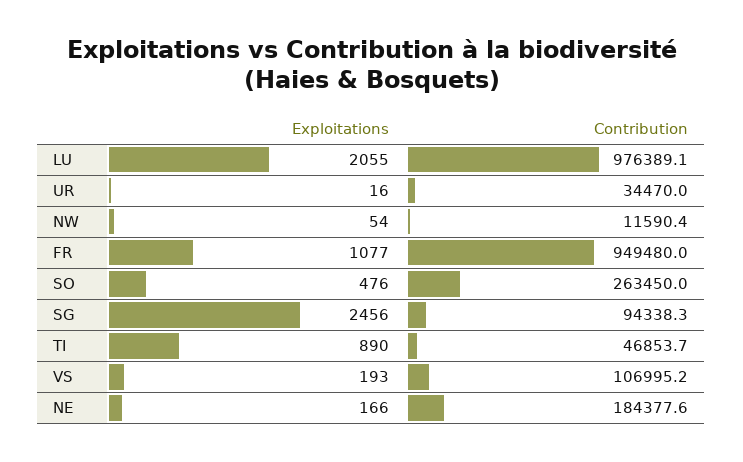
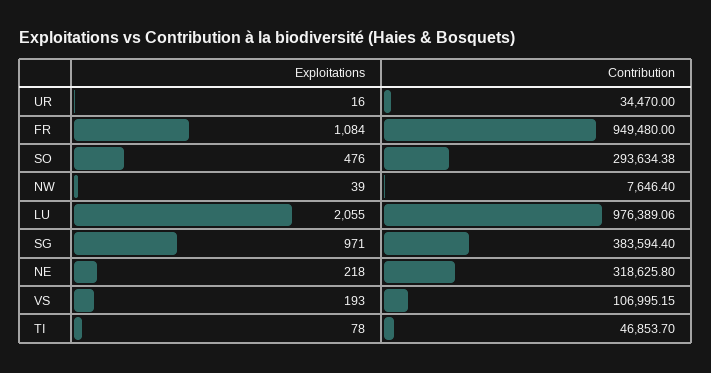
Exploitations, NW: 54 -> 39
Contribution, NW: 11590.4 -> 7646.4
Exploitations, FR: 1077 -> 1084
Contribution, SO: 263450 -> 293634.38
Exploitations, SG: 2456 -> 971
Contribution, SG: 94338.3 -> 383594.4
Exploitations, TI: 890 -> 78
Exploitations, NE: 166 -> 218
Contribution, NE: 184377.6 -> 318625.8

